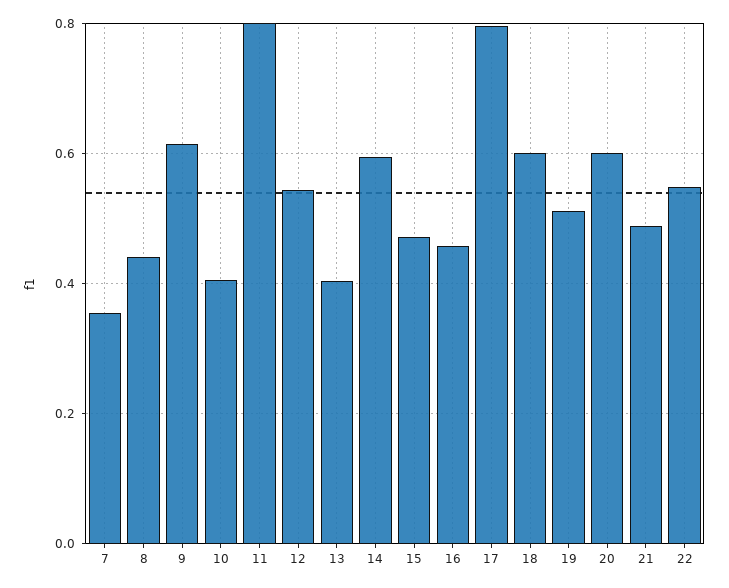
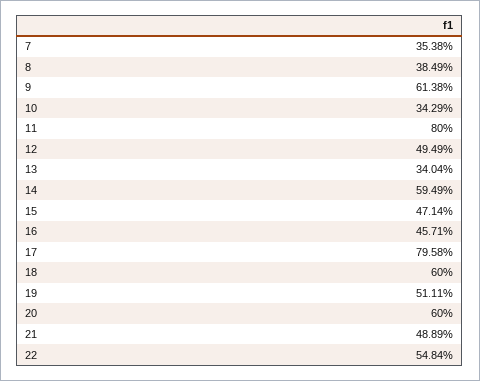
8: 0.44 -> 0.3849
10: 0.4 -> 0.3429
12: 0.54 -> 0.4949
13: 0.4 -> 0.3404

